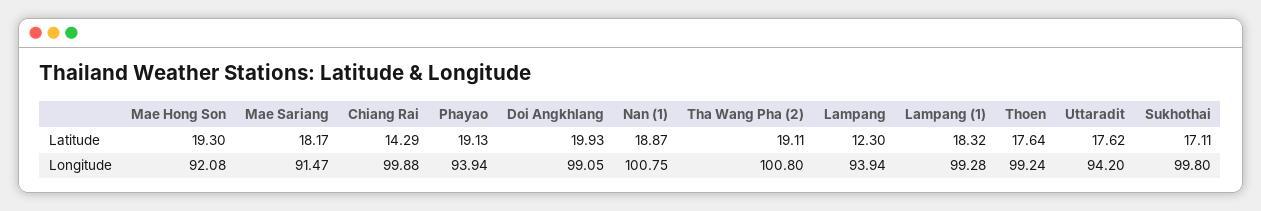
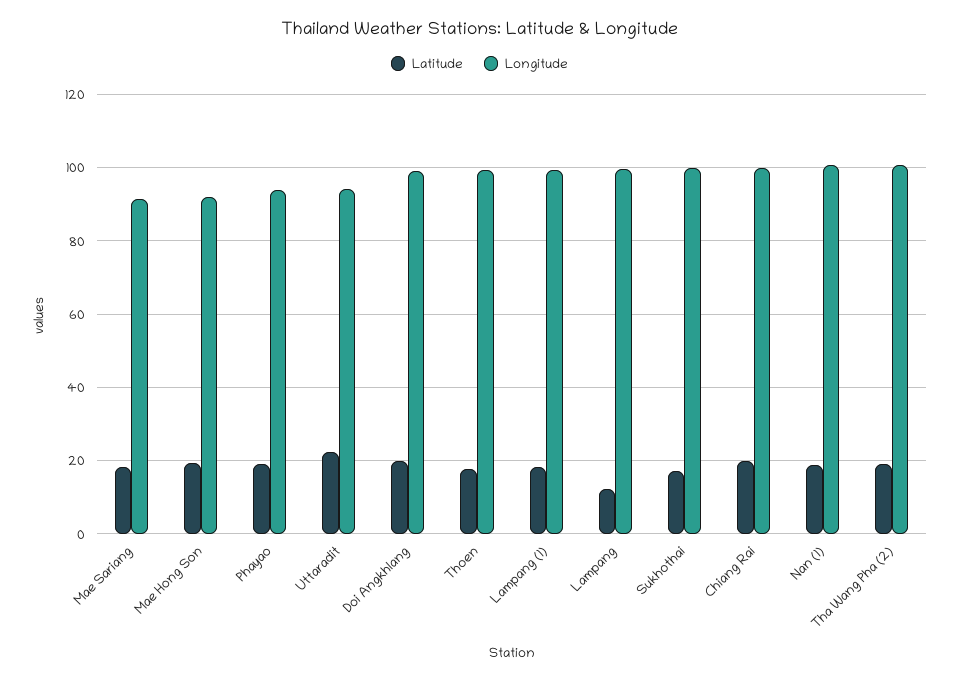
Latitude, Chiang Rai: 14.29 -> 20
Latitude, Uttaradit: 17.62 -> 22
Longitude, Lampang: 93.94 -> 100

